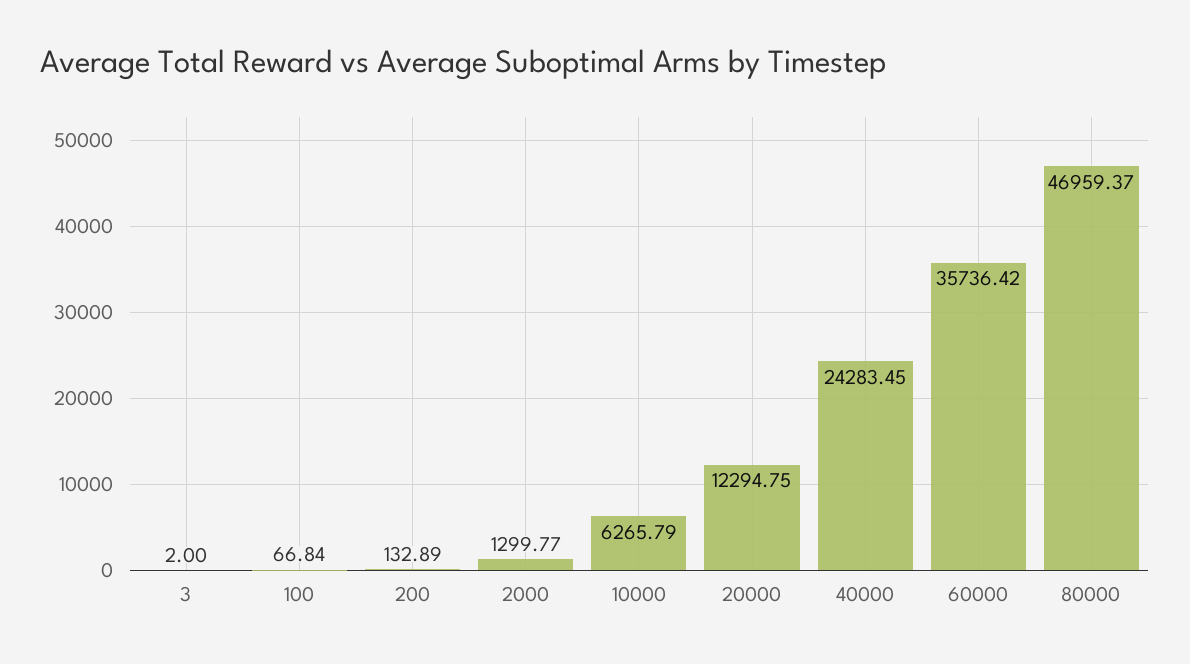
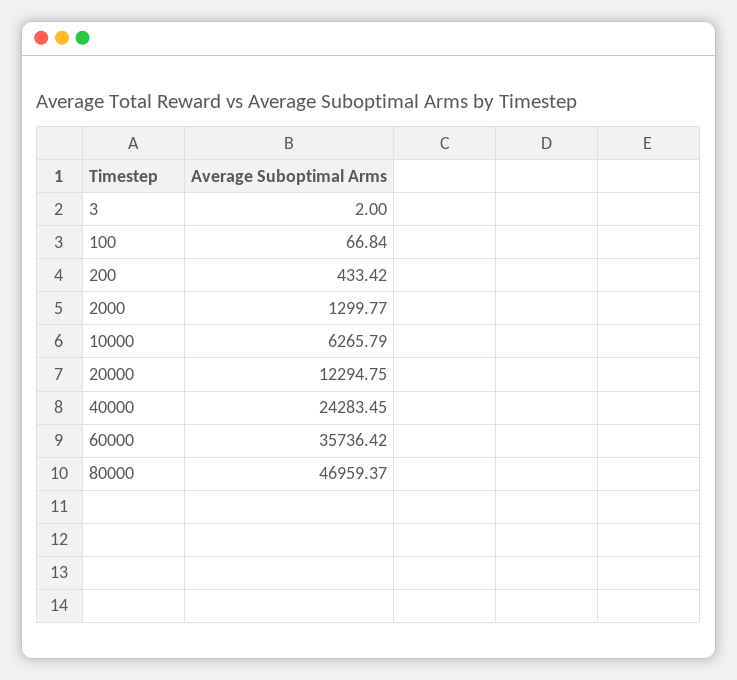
200: 132.89 -> 433.42

